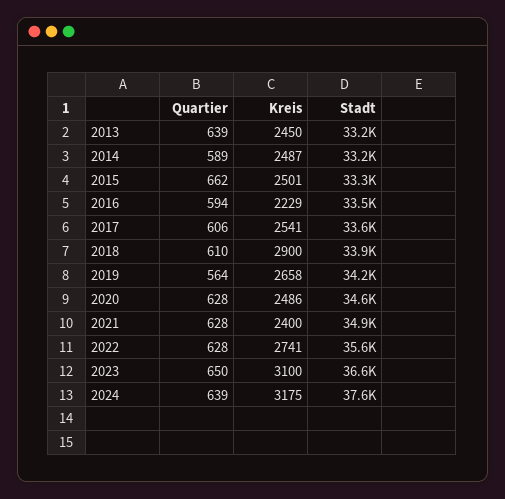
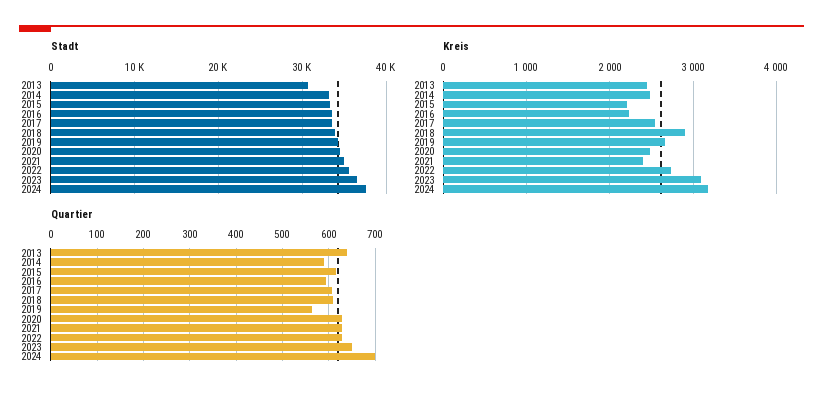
Stadt, 2013: 33200 -> 31000
Quartier, 2015: 662 -> 620
Kreis, 2015: 2501 -> 2200
Quartier, 2024: 639 -> 700

